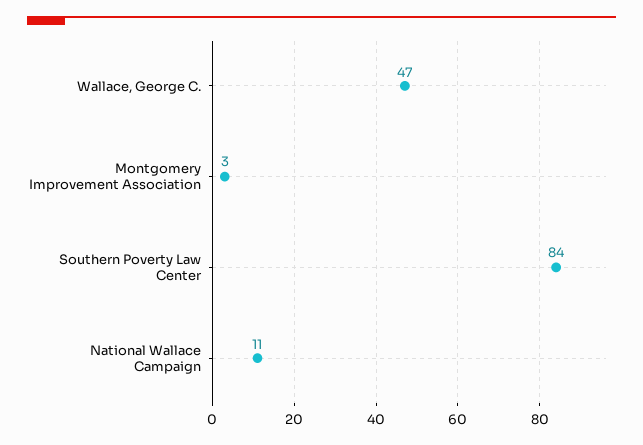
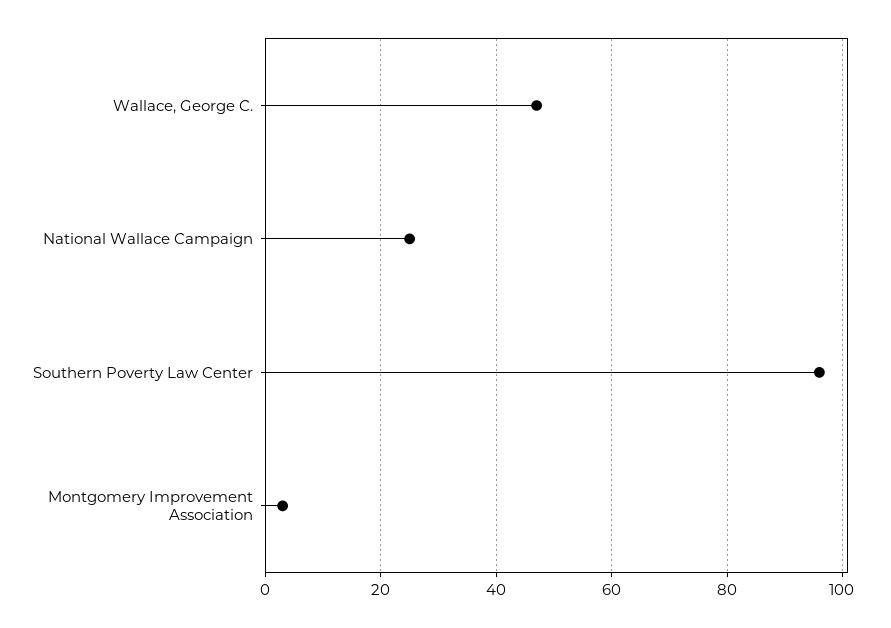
Southern Poverty Law Center: 84 -> 95
National Wallace Campaign: 11 -> 25

